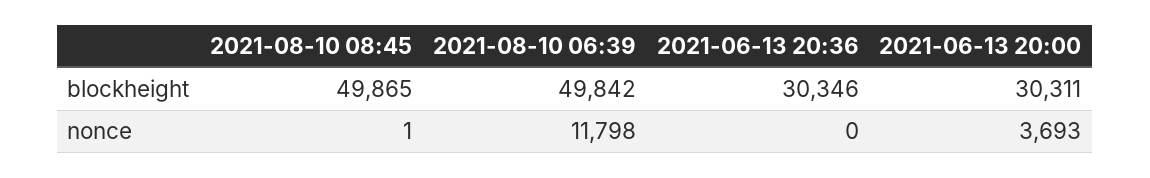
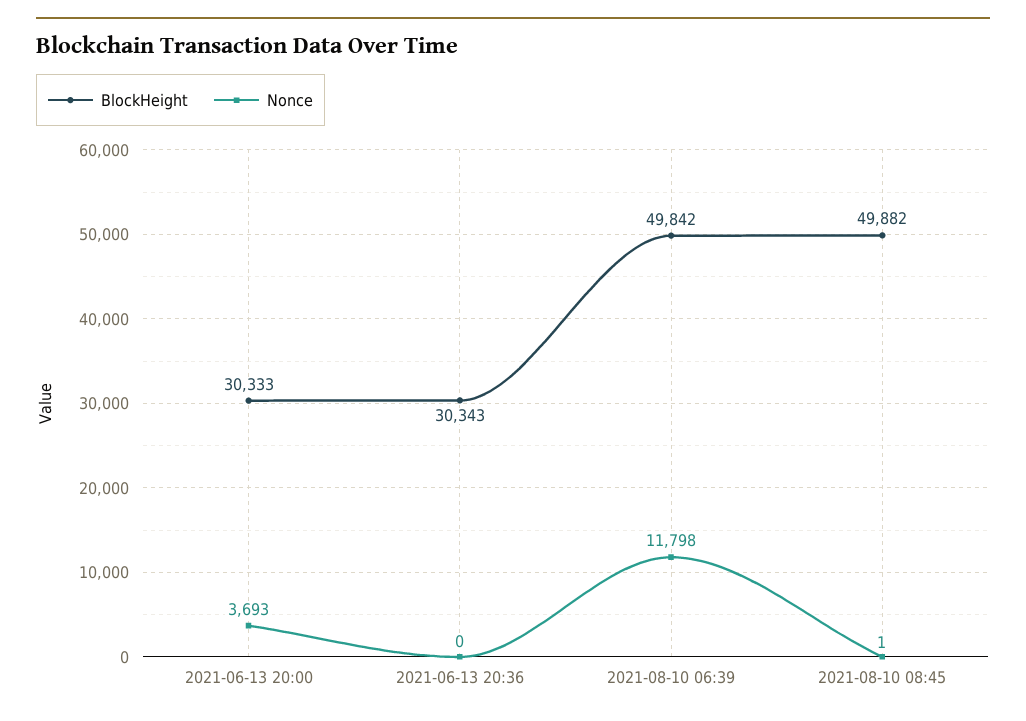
blockheight, 2021-08-10 08:45: 49865 -> 49882
blockheight, 2021-06-13 20:36: 30346 -> 30343
blockheight, 2021-06-13 20:00: 30311 -> 30333

